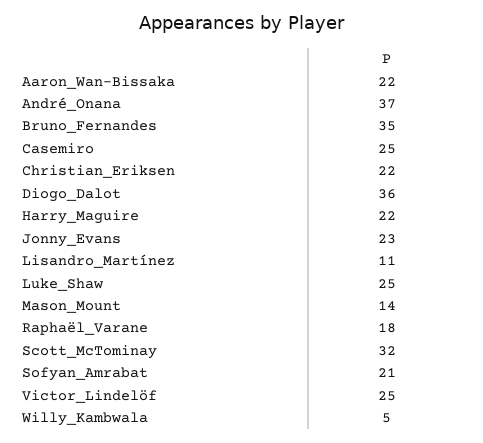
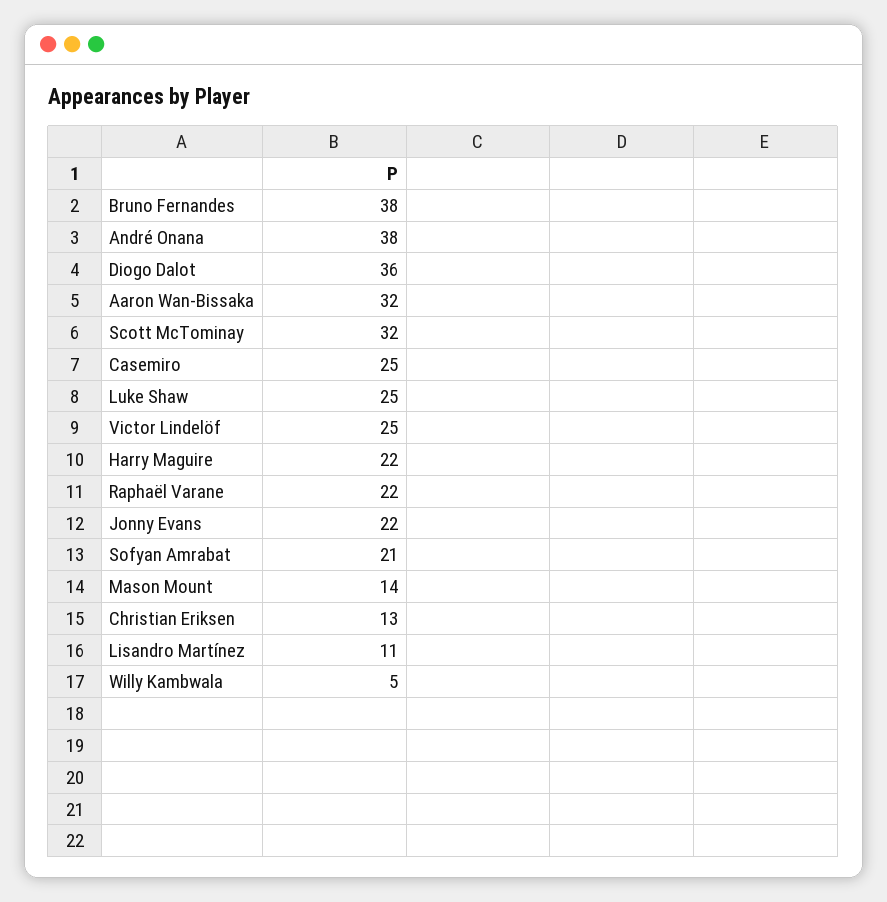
Aaron_Wan-Bissaka: 22 -> 32
André_Onana: 37 -> 38
Bruno_Fernandes: 35 -> 38
Christian_Eriksen: 22 -> 13
Jonny_Evans: 23 -> 22
Raphaël_Varane: 18 -> 22

